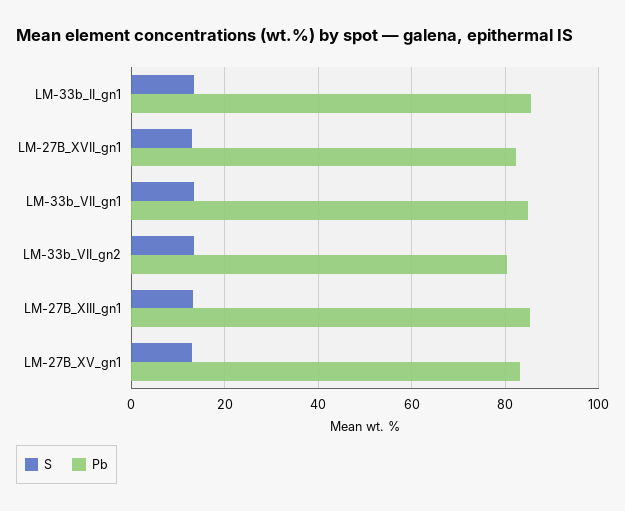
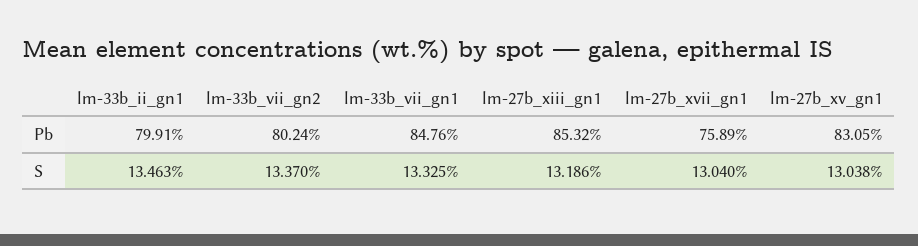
Pb, LM-33b_II_gn1: 86 -> 79.91
Pb, LM-27B_XVII_gn1: 82 -> 75.89

